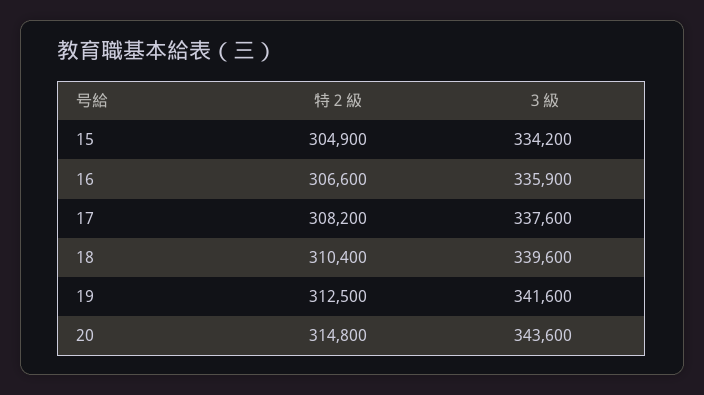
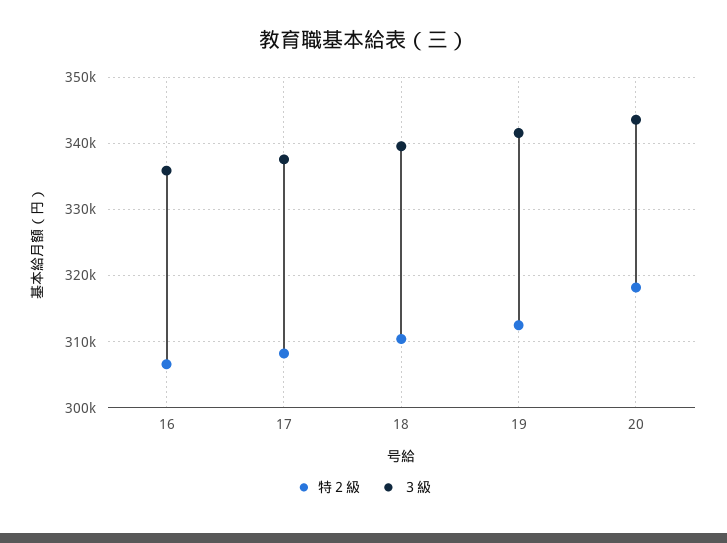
特２級, 15: 304900 -> none
３級, 15: 334200 -> none
特２級, 20: 314800 -> 318000

